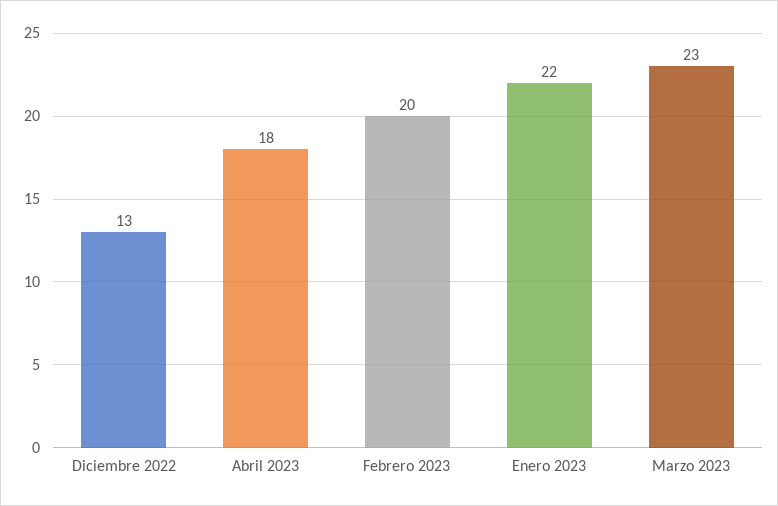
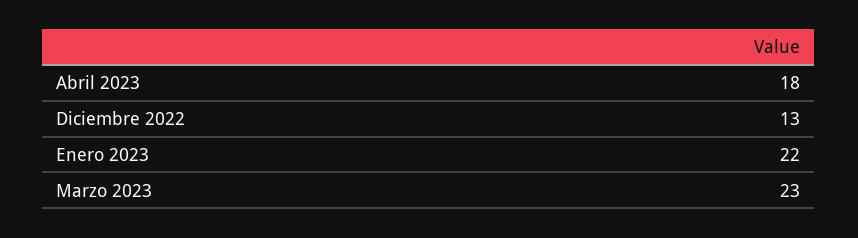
Febrero 2023: 20 -> none

